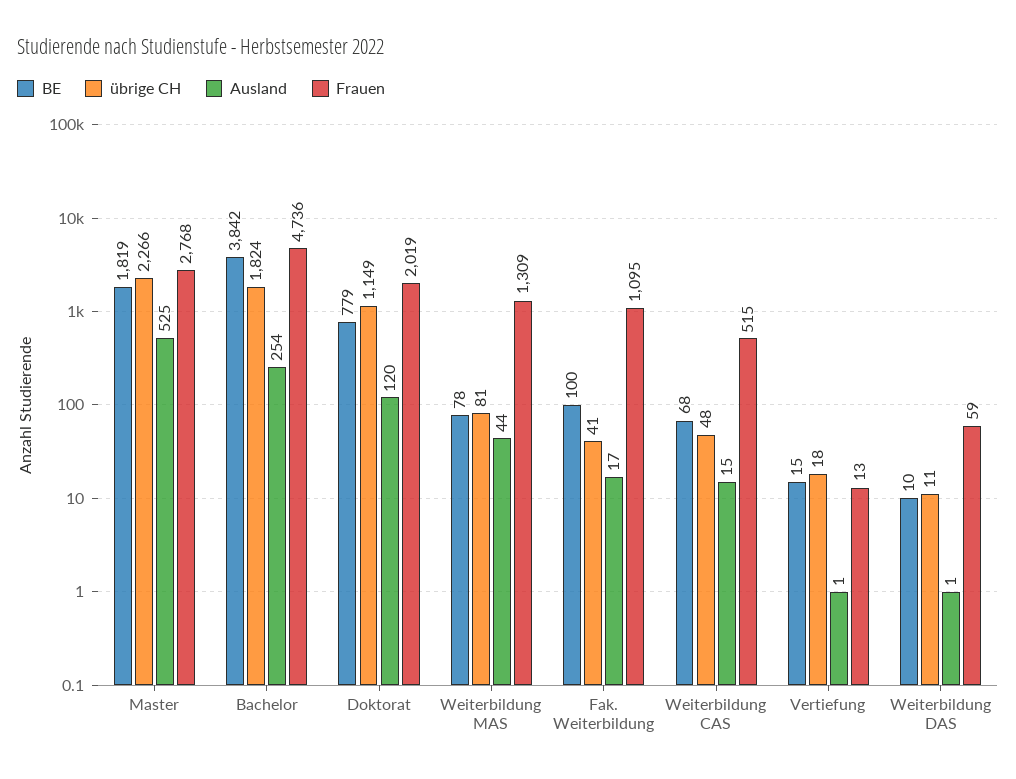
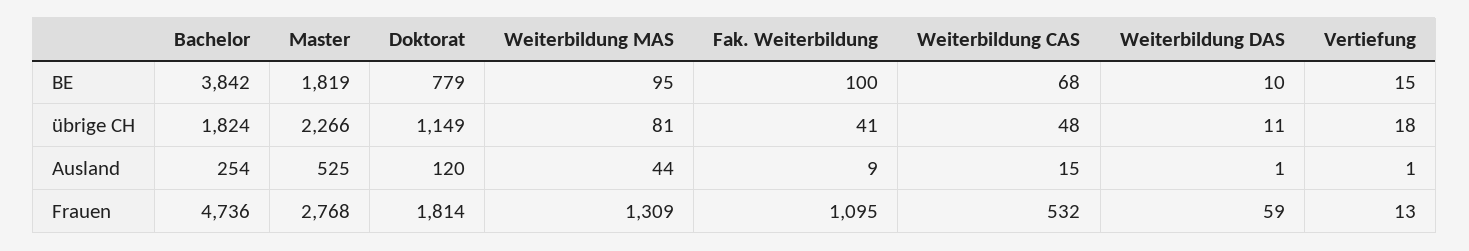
Frauen, Doktorat: 2019 -> 1814
BE, Weiterbildung MAS: 78 -> 95
Ausland, Fak. Weiterbildung: 17 -> 9
Frauen, Weiterbildung CAS: 515 -> 532

